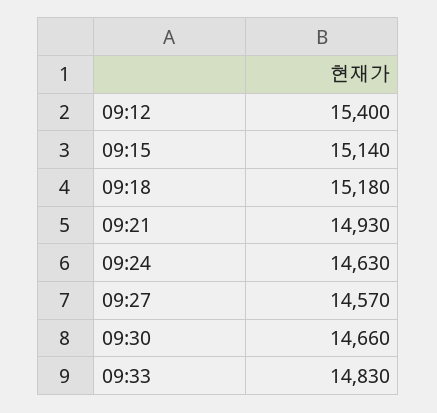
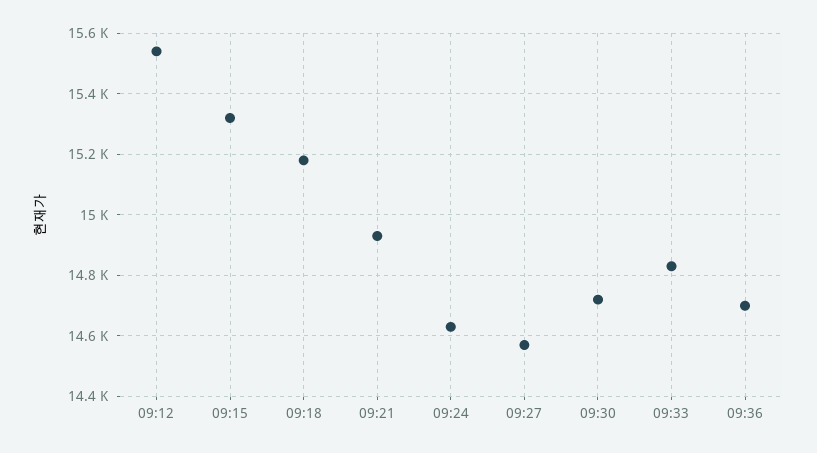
09:12: 15400 -> 15540
09:15: 15140 -> 15320
09:30: 14660 -> 14720
09:36: none -> 14700

